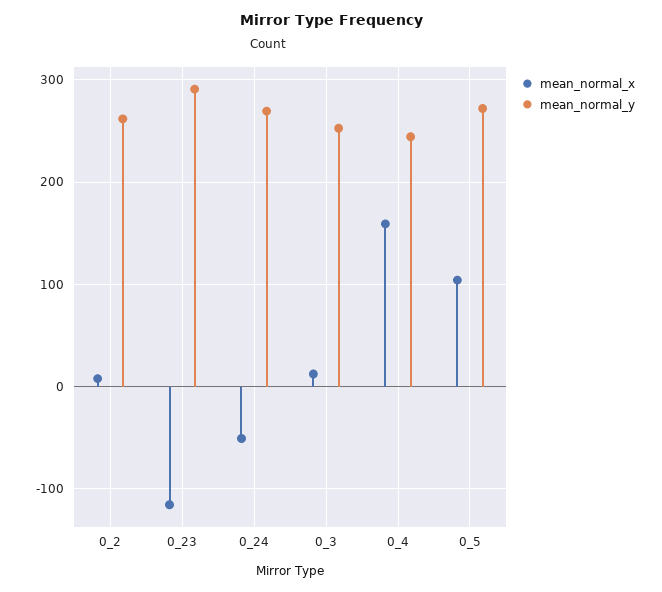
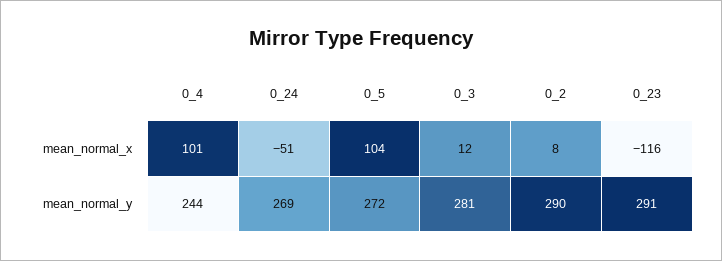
mean_normal_y, 0_2: 260 -> 290
mean_normal_y, 0_3: 250 -> 281
mean_normal_x, 0_4: 160 -> 101

